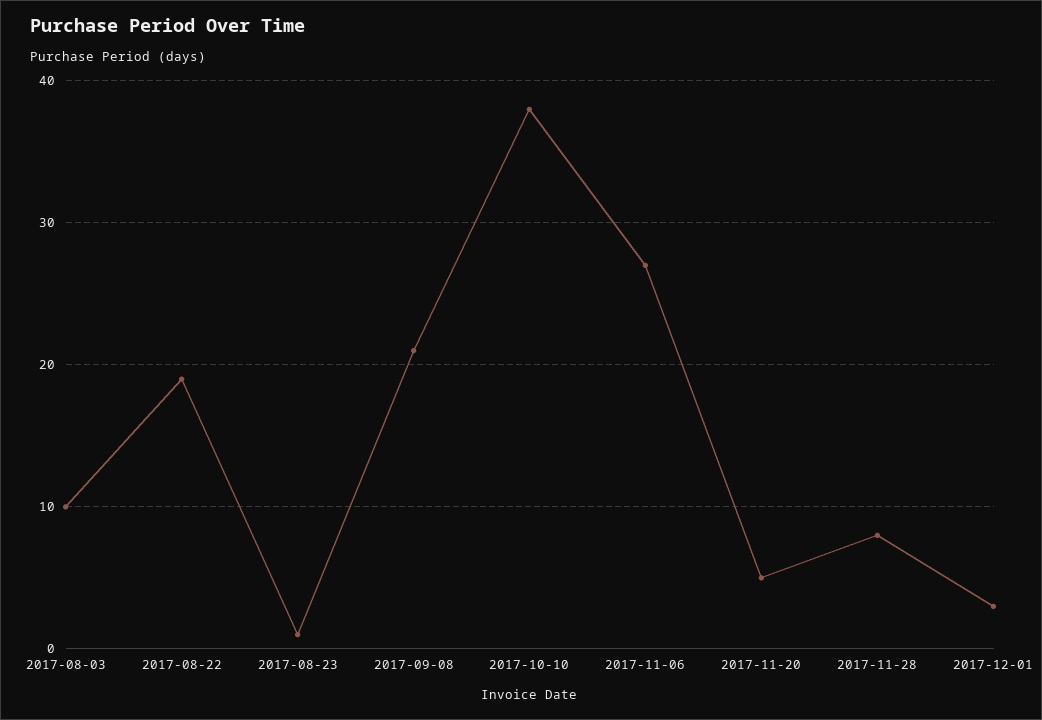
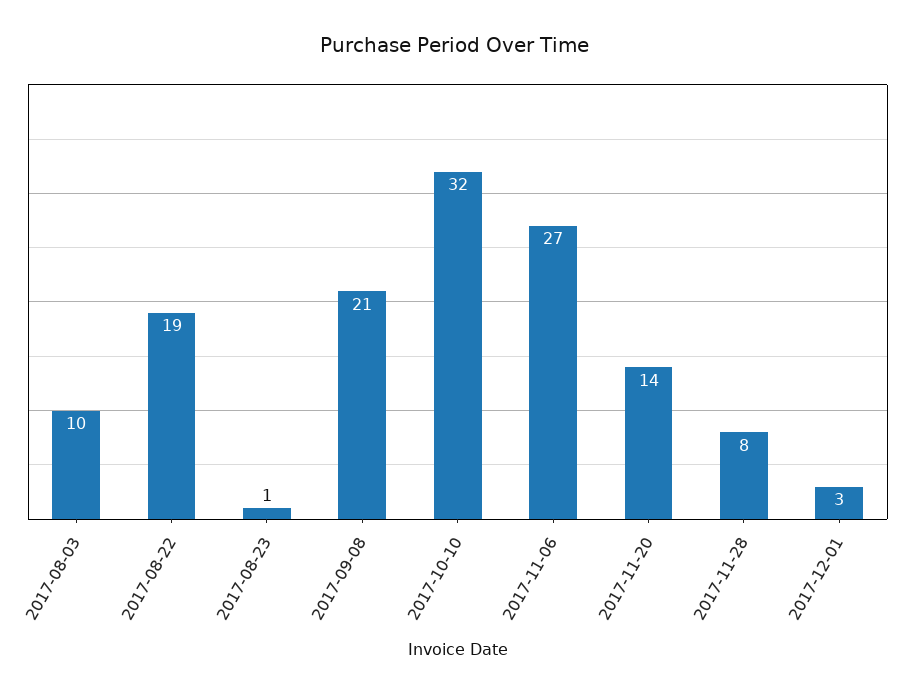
2017-10-10: 38 -> 32
2017-11-20: 5 -> 14

